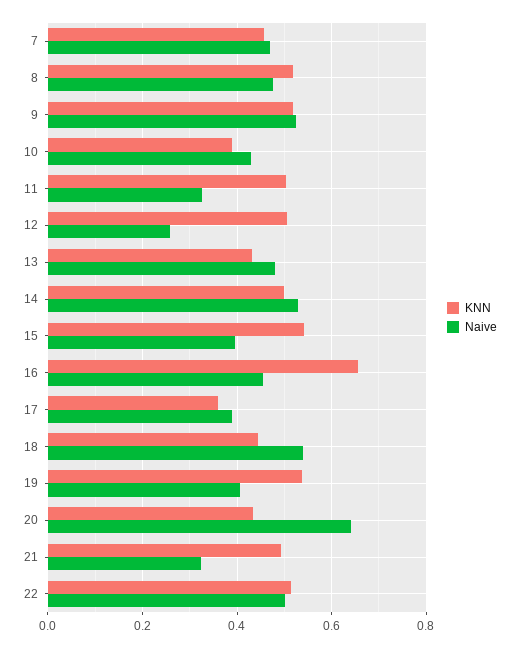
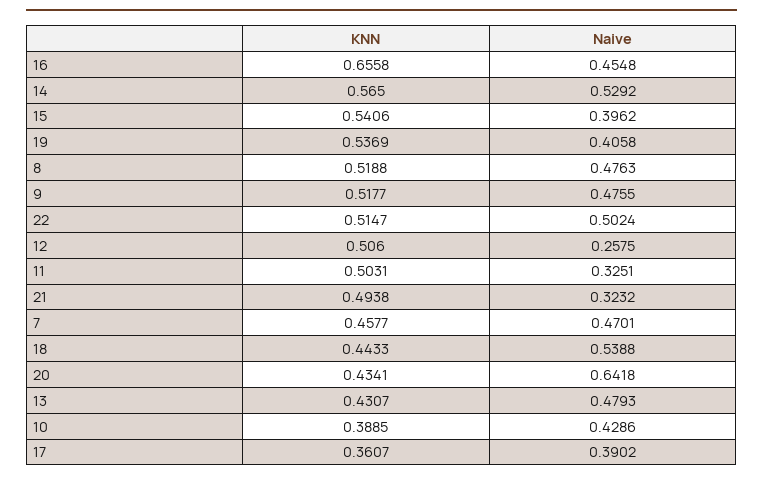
Naive, 9: 0.52 -> 0.4755
KNN, 14: 0.5 -> 0.565

